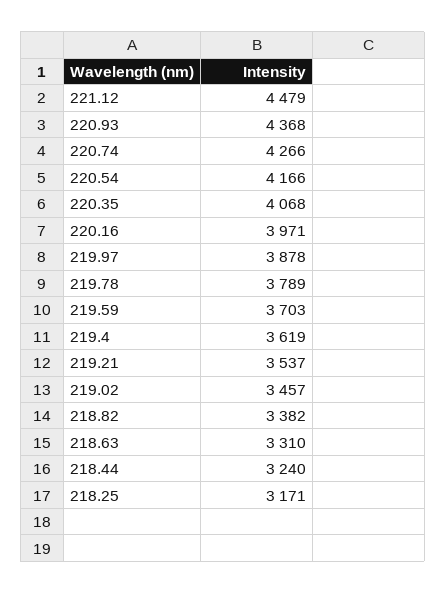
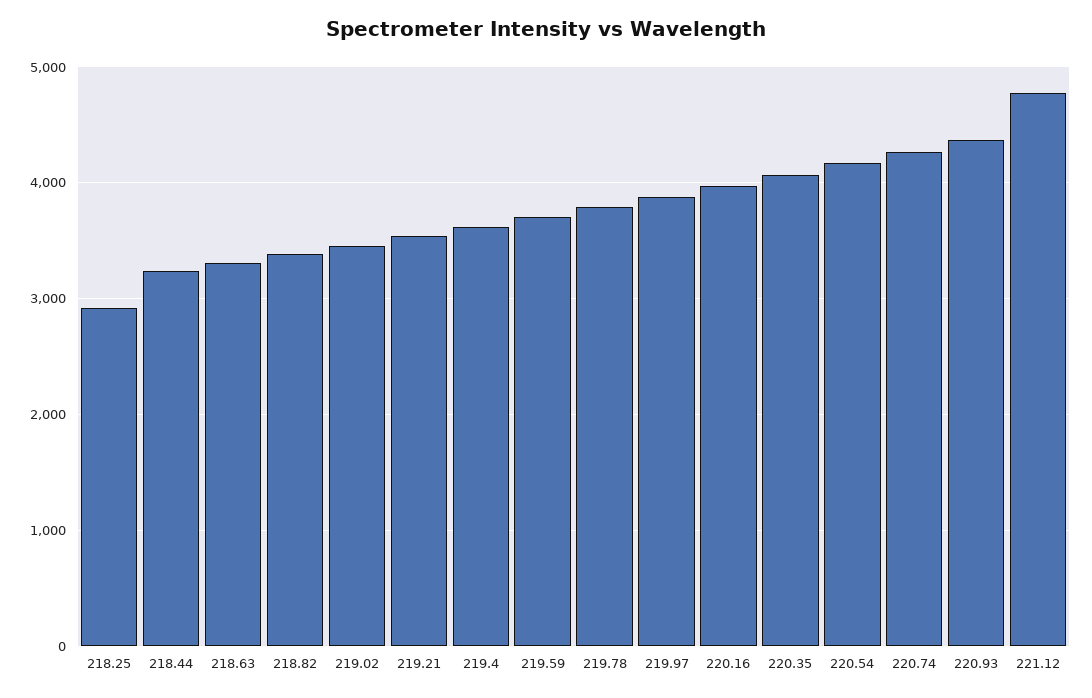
221.12: 4479 -> 4800
218.25: 3171 -> 2900

